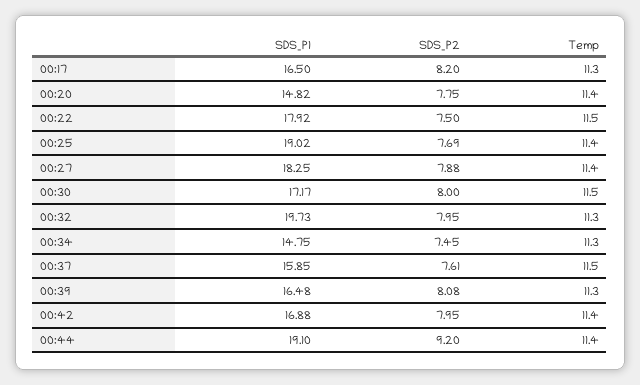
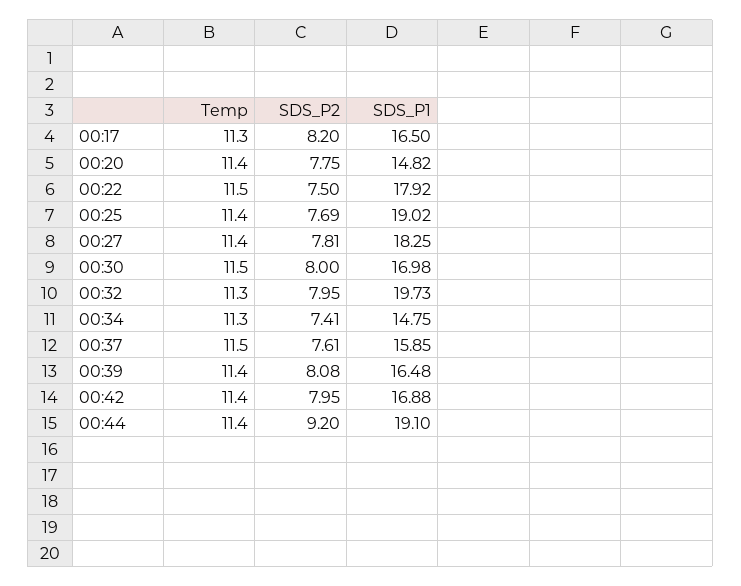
SDS_P2, 00:27: 7.88 -> 7.81
SDS_P1, 00:30: 17.17 -> 16.98
SDS_P2, 00:34: 7.45 -> 7.41
Temp, 00:39: 11.3 -> 11.4

